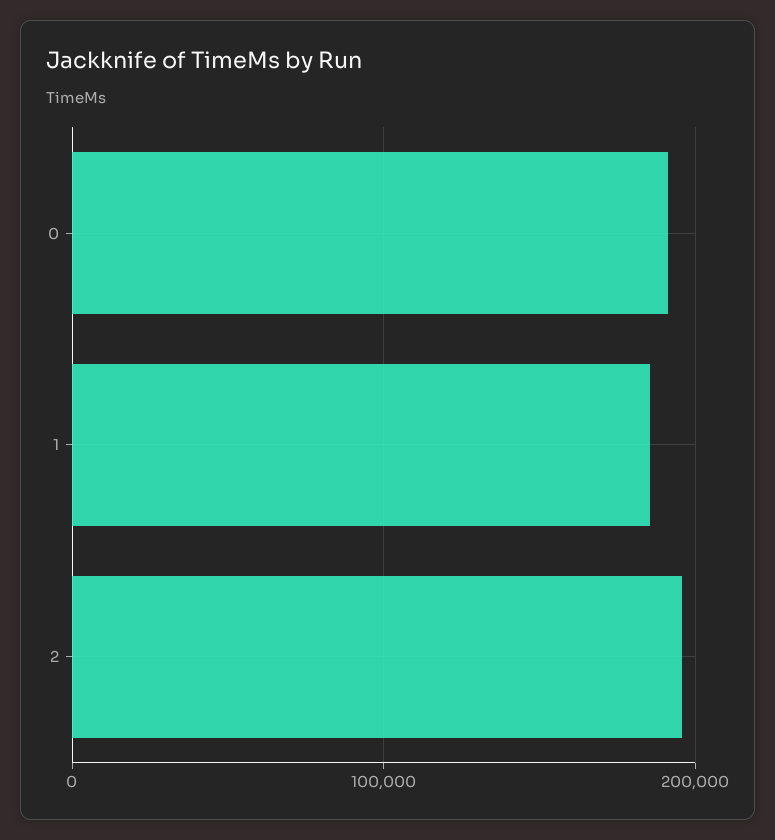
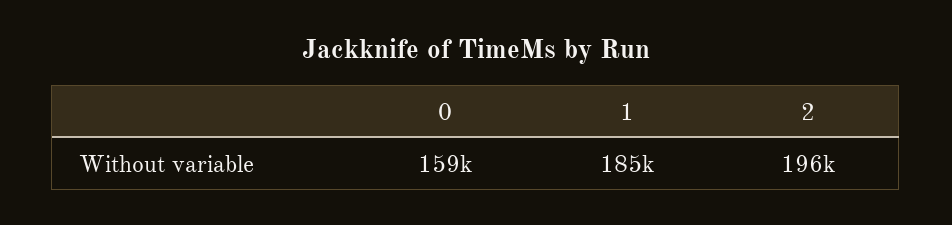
0: 190000 -> 159000

